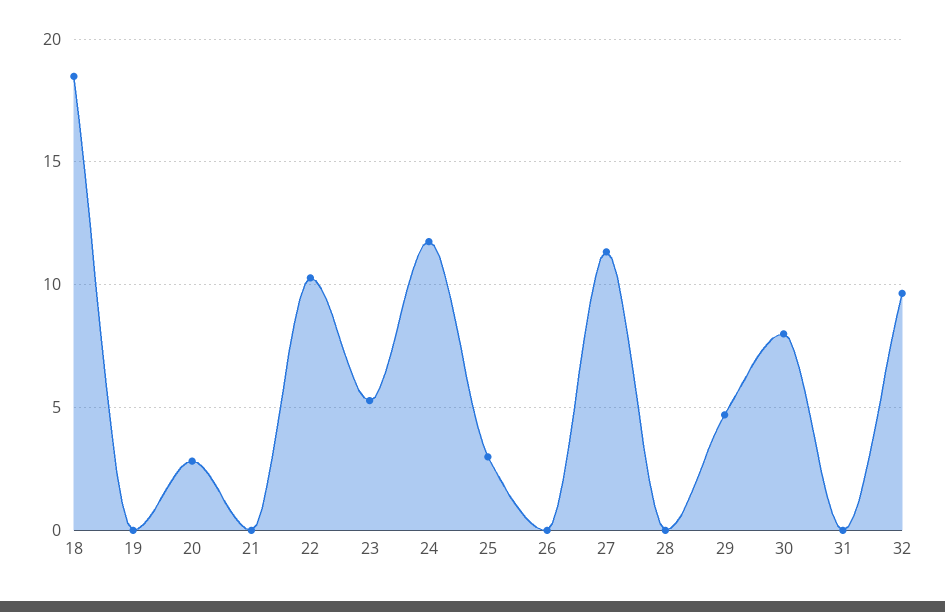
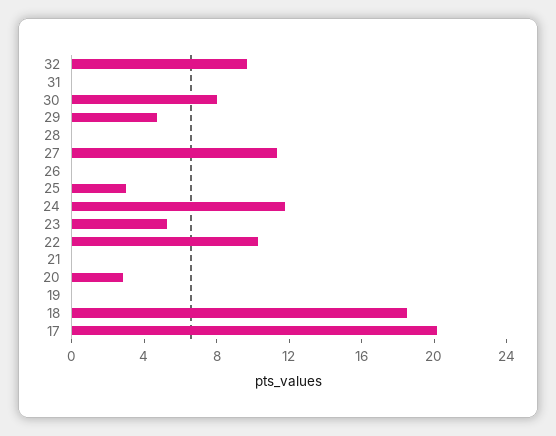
17: none -> 20

